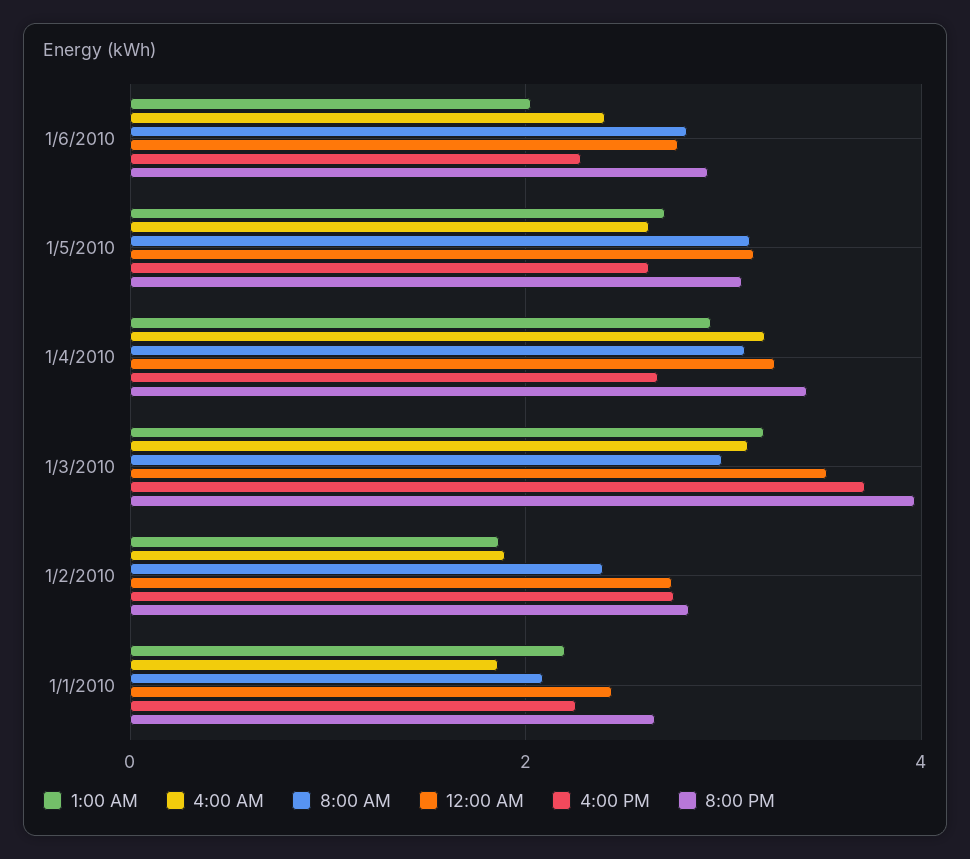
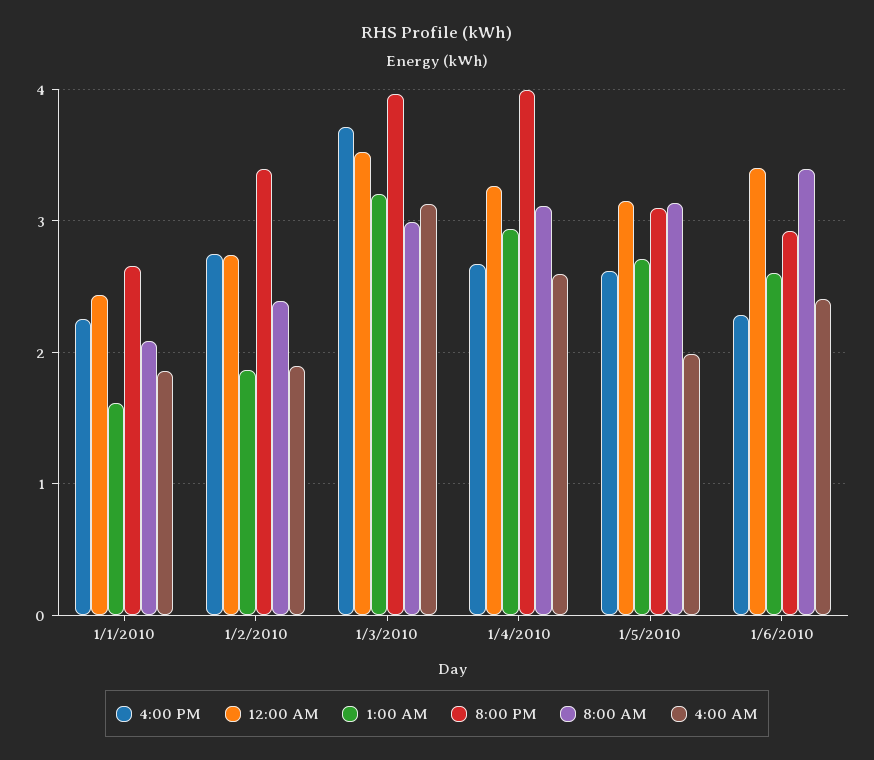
1:00 AM, 1/6/2010: 2 -> 2.6
8:00 AM, 1/6/2010: 2.8 -> 3.4
12:00 AM, 1/6/2010: 2.8 -> 3.4
4:00 AM, 1/5/2010: 2.6 -> 2
4:00 AM, 1/4/2010: 3.2 -> 2.6
8:00 PM, 1/4/2010: 3.4 -> 4
8:00 PM, 1/2/2010: 2.8 -> 3.4
1:00 AM, 1/1/2010: 2.2 -> 1.6

